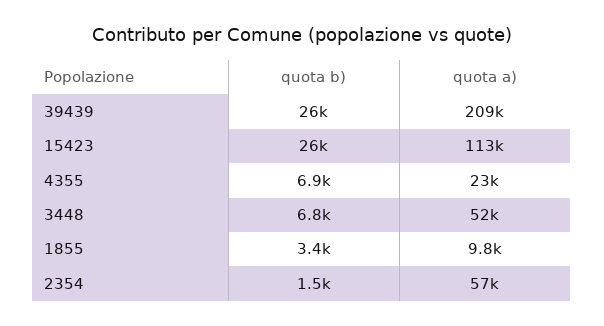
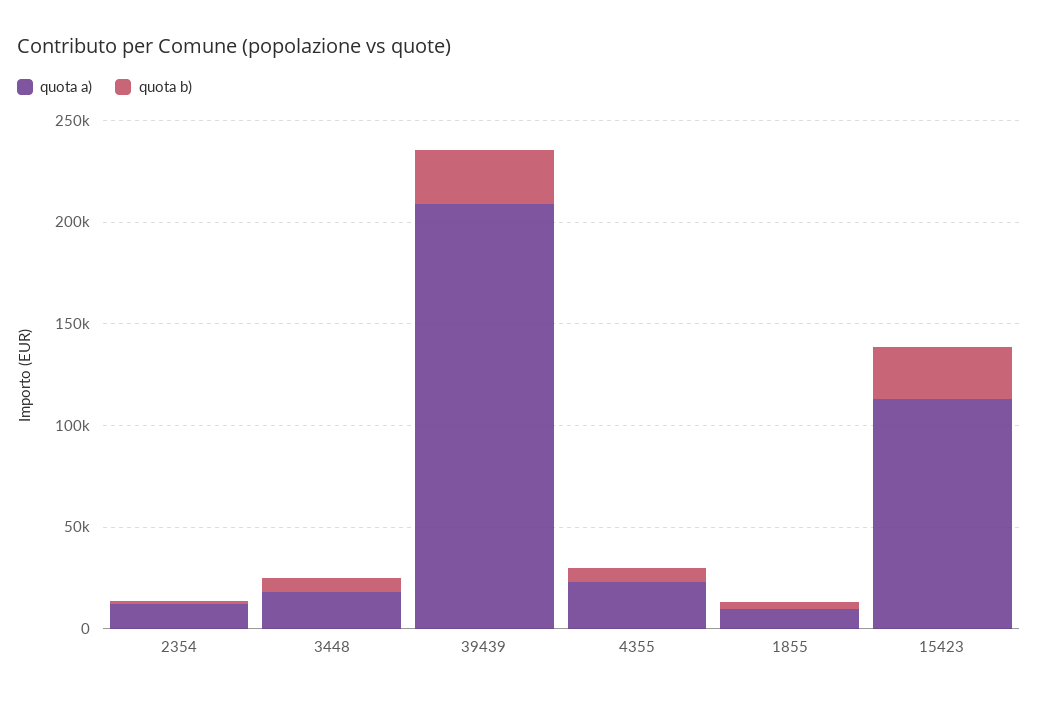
quota a), 3448: 52000 -> 20000
quota a), 2354: 57000 -> 10000

